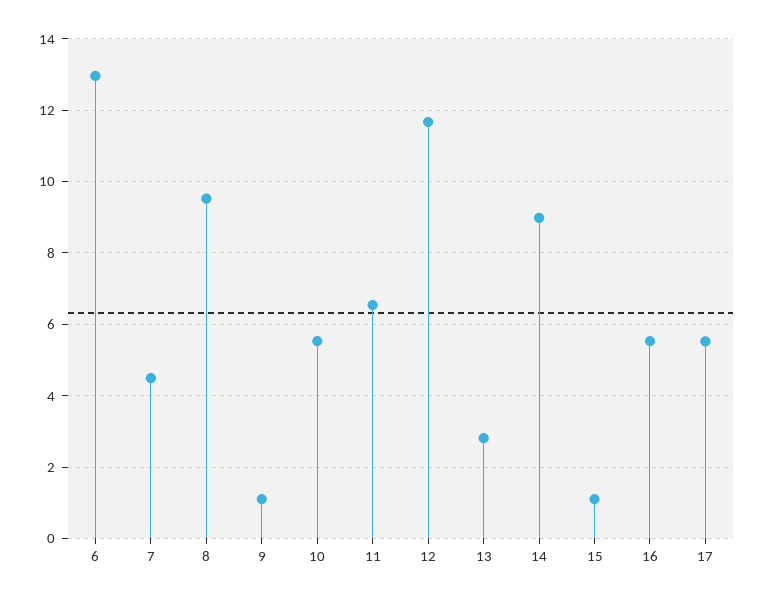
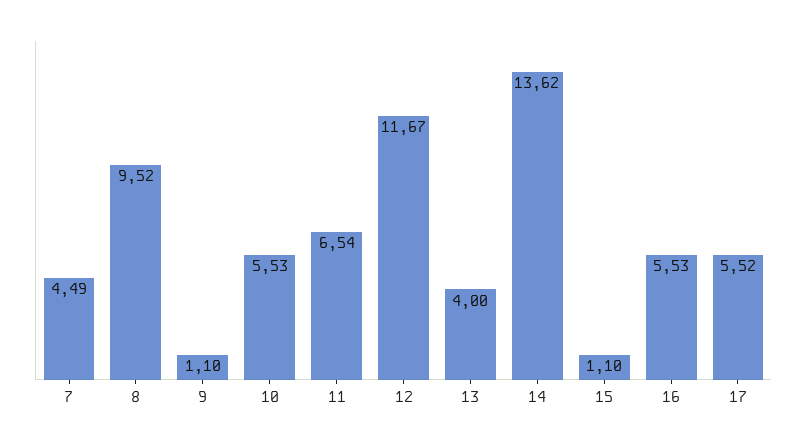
6: 13 -> none
13: 2.8 -> 4
14: 9 -> 13.62

